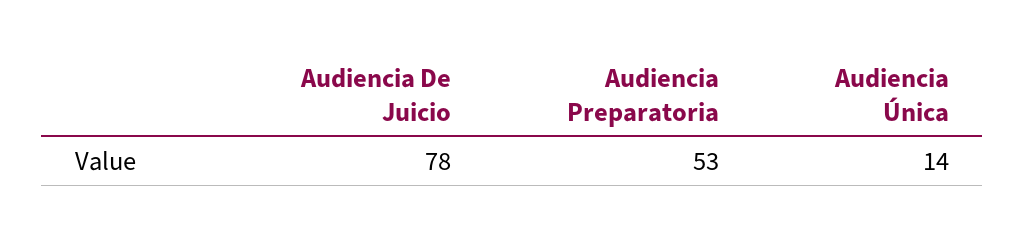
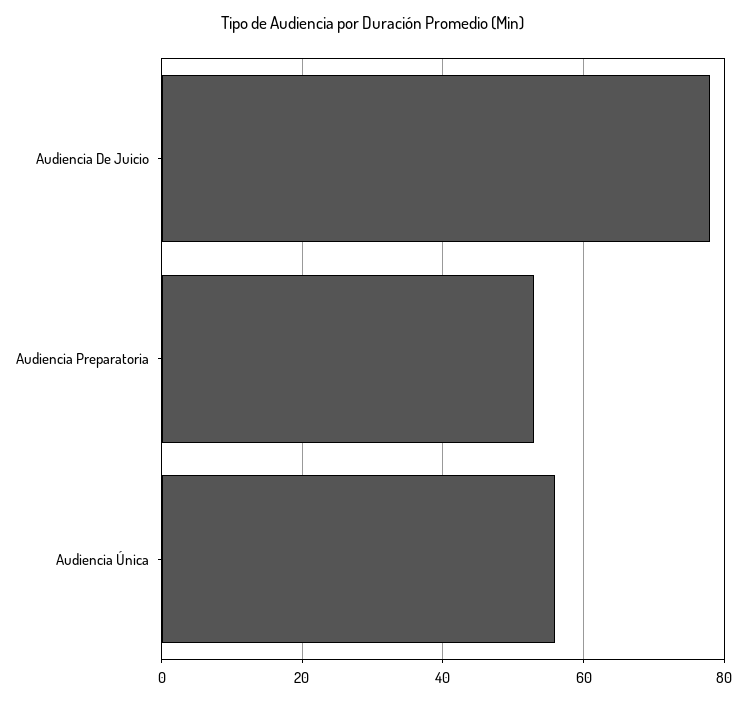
Audiencia Única: 14 -> 55

